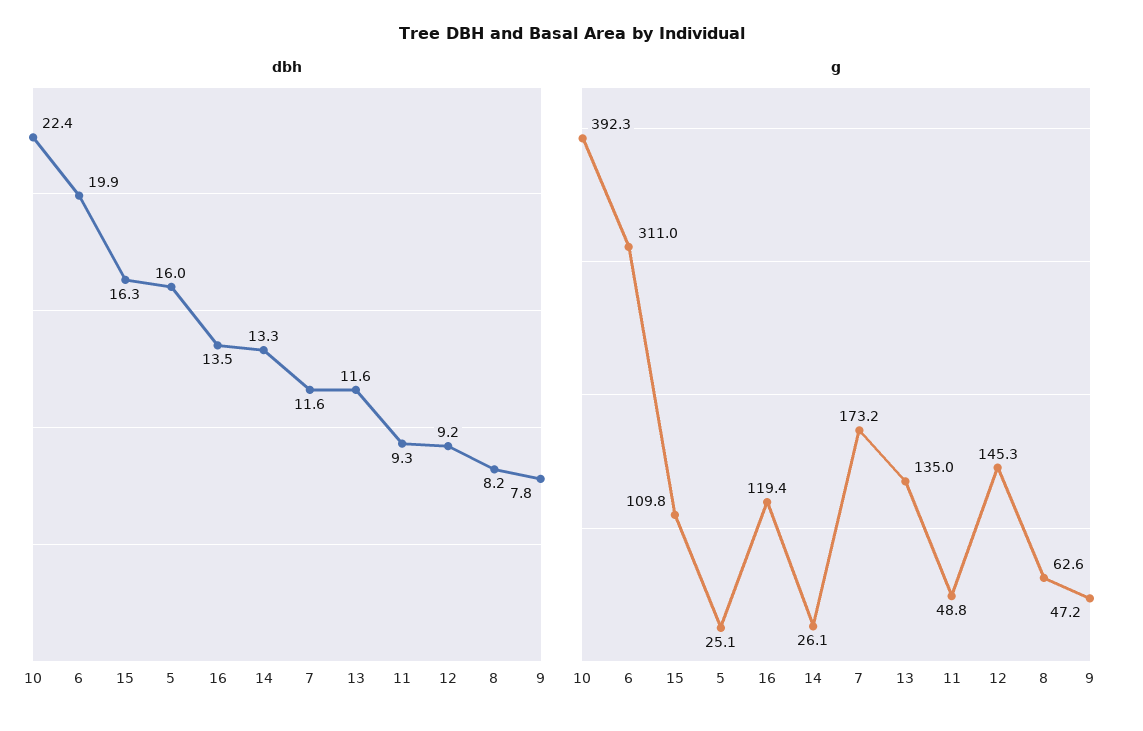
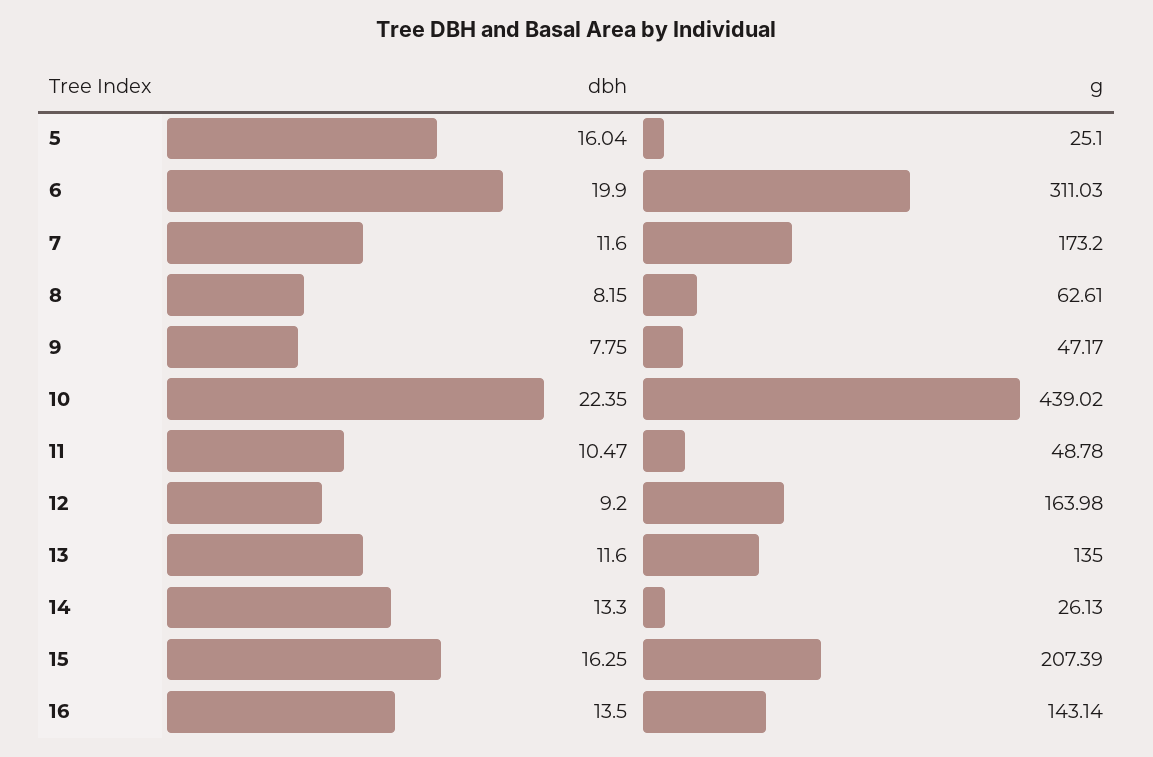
dbh, 11: 9.3 -> 10.47
g, 10: 392.3 -> 439.02
g, 15: 109.8 -> 207.39
g, 16: 119.4 -> 143.14
g, 12: 145.3 -> 163.98

